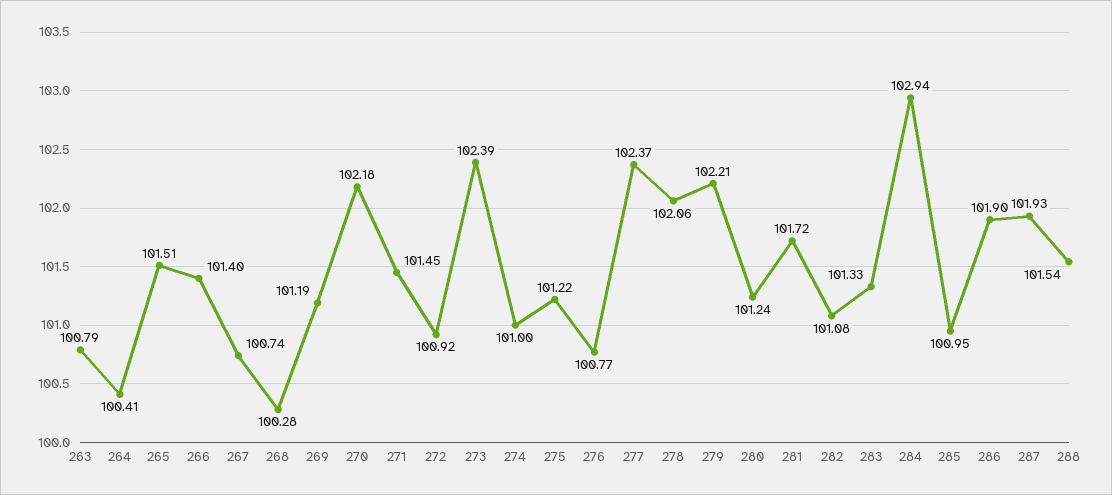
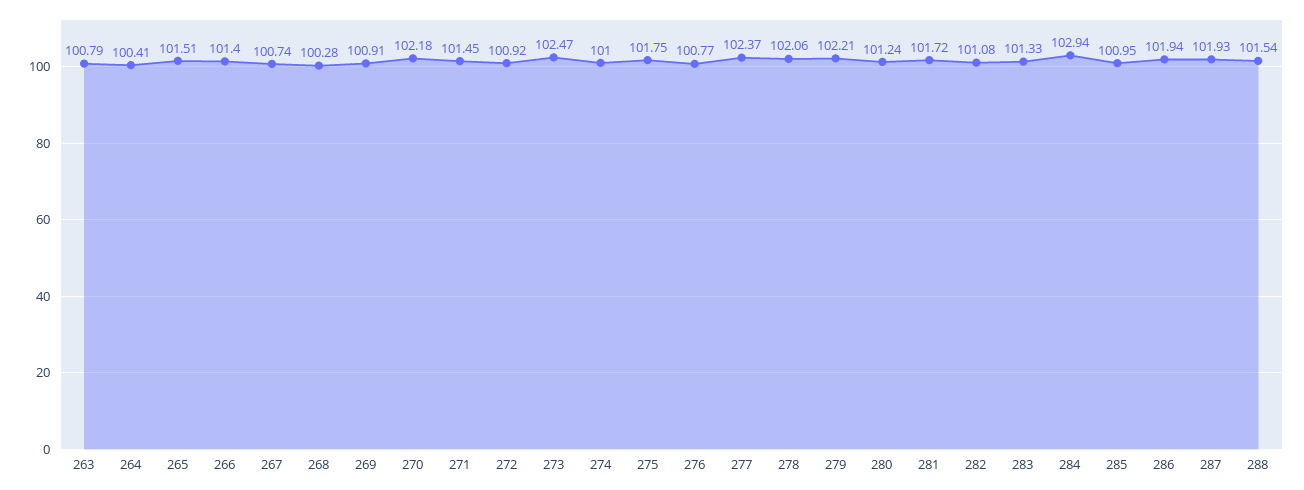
269: 101.19 -> 100.91
273: 102.39 -> 102.47
275: 101.22 -> 101.75
286: 101.9 -> 101.94

